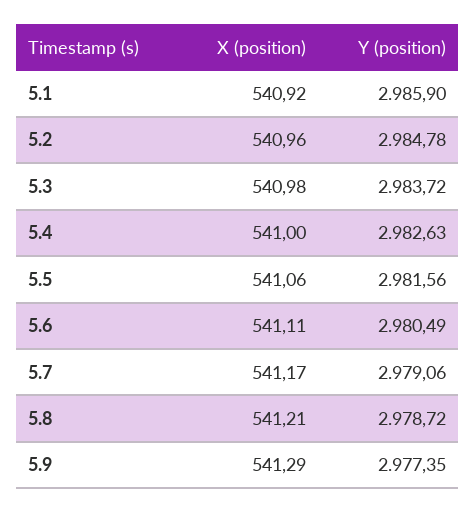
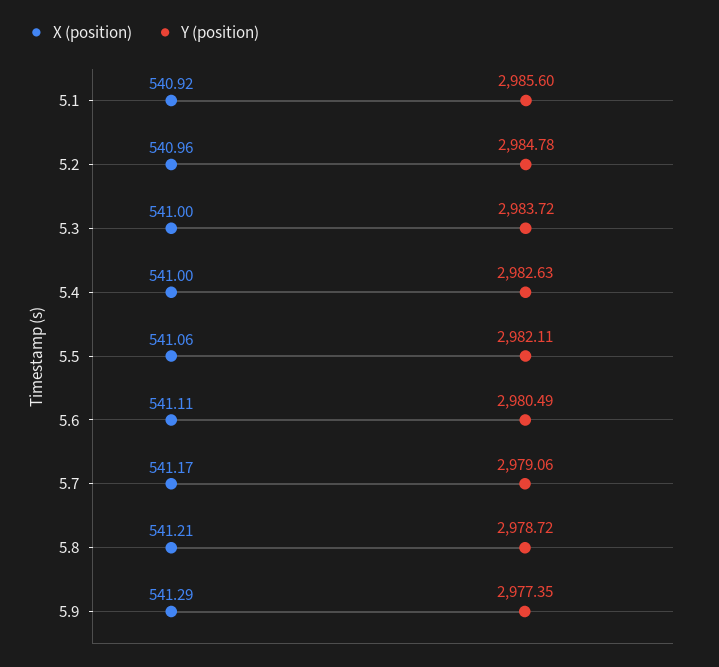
Y (position), 5.1: 2985.9 -> 2985.6
X (position), 5.3: 540.98 -> 541
Y (position), 5.5: 2981.56 -> 2982.11

